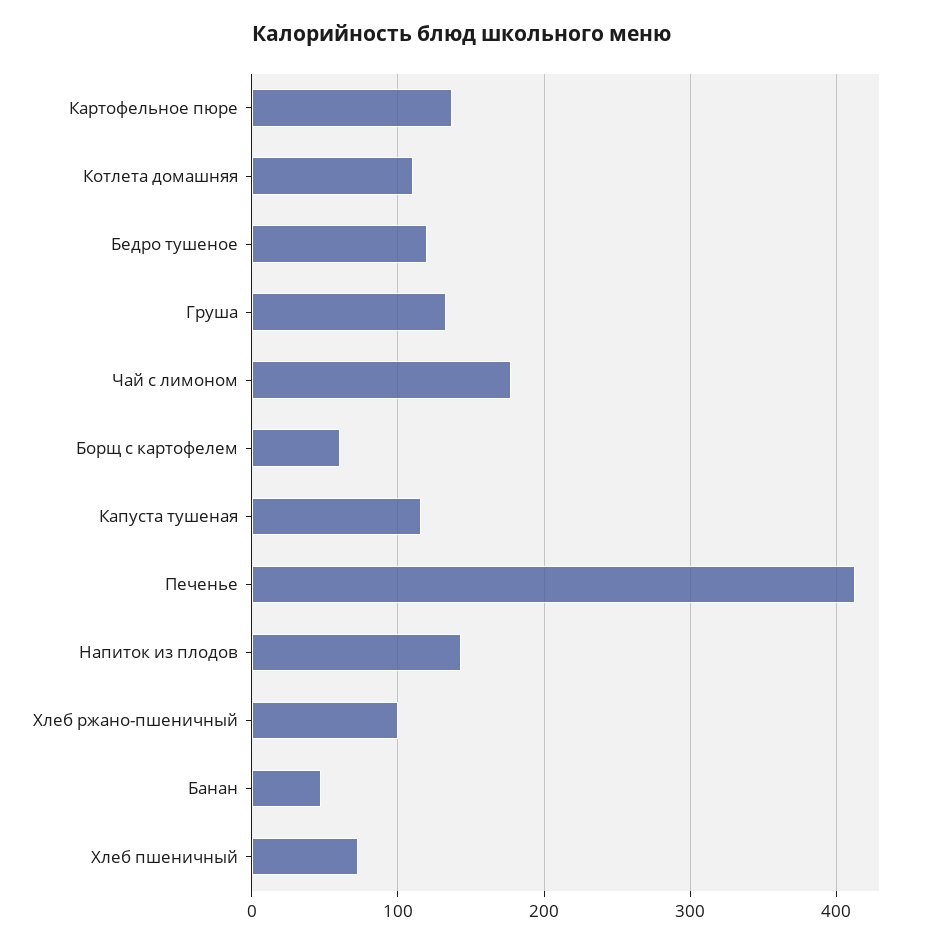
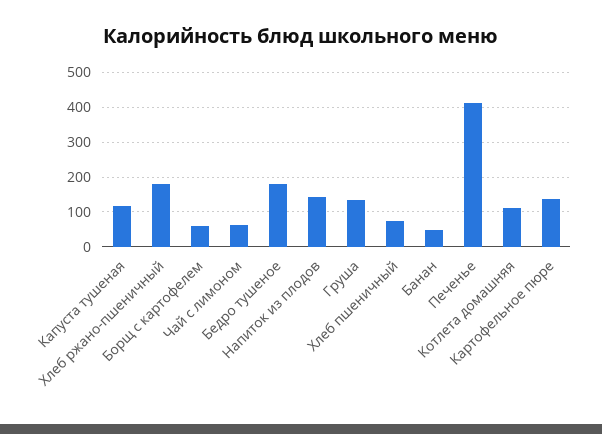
Бедро тушеное: 120 -> 180
Чай с лимоном: 180 -> 60
Хлеб ржано-пшеничный: 100 -> 180

